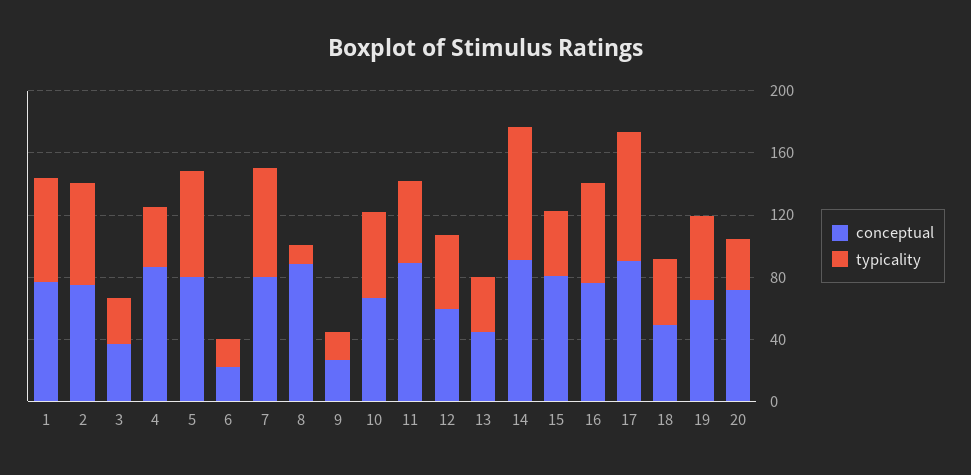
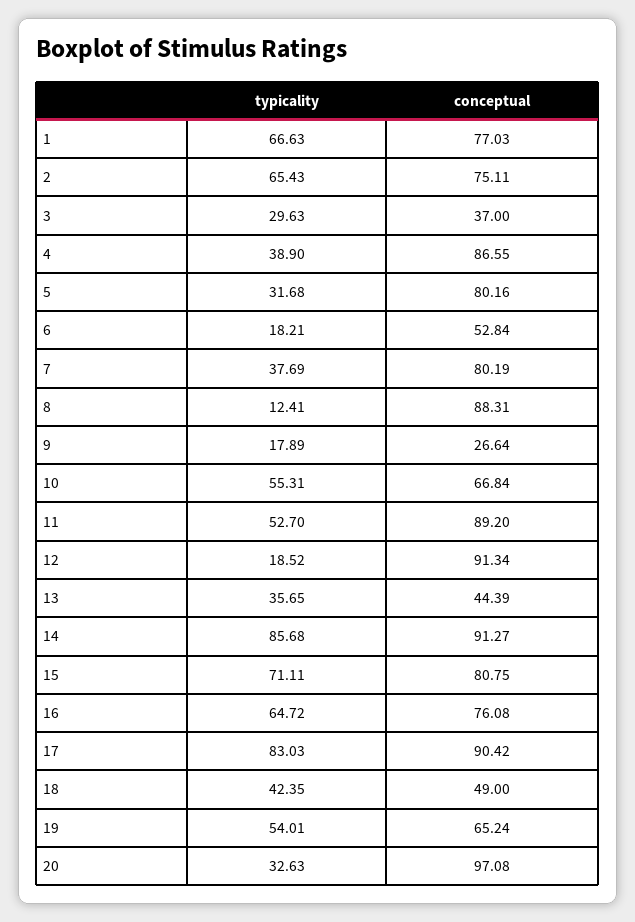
typicality, 5: 70 -> 31.68
conceptual, 6: 20 -> 52.84
typicality, 7: 70 -> 37.69
conceptual, 12: 60 -> 91.34
typicality, 12: 50 -> 18.52
typicality, 15: 40 -> 71.11
conceptual, 20: 70 -> 97.08

